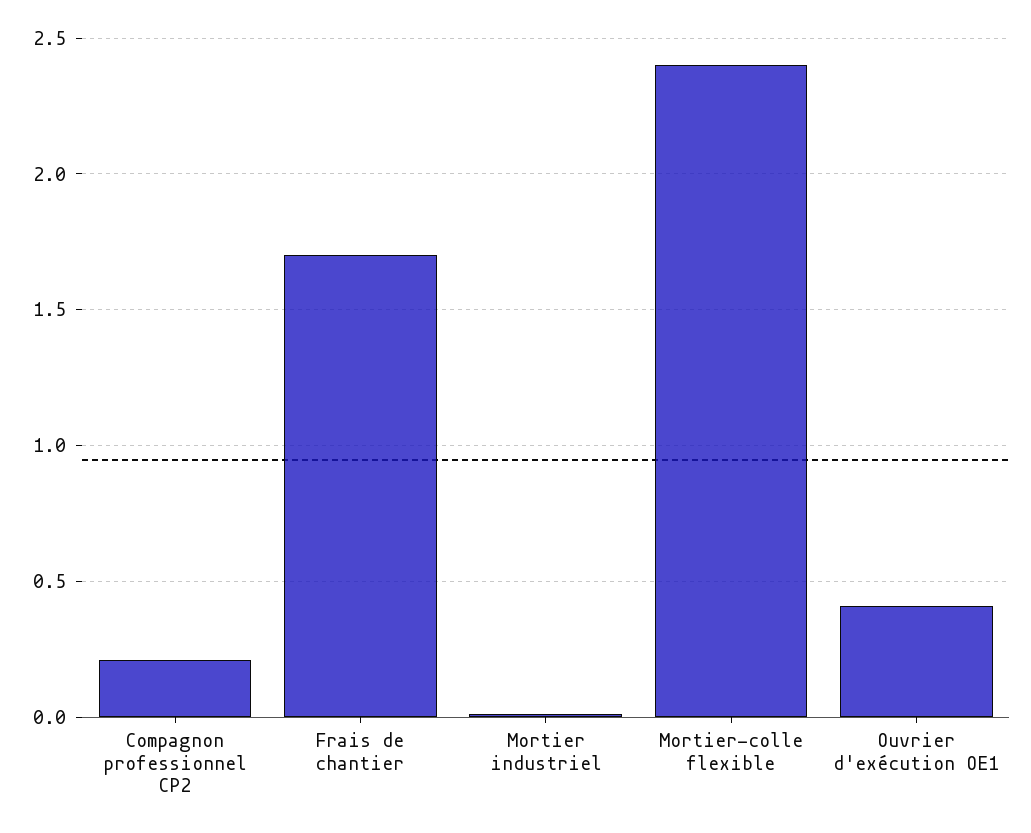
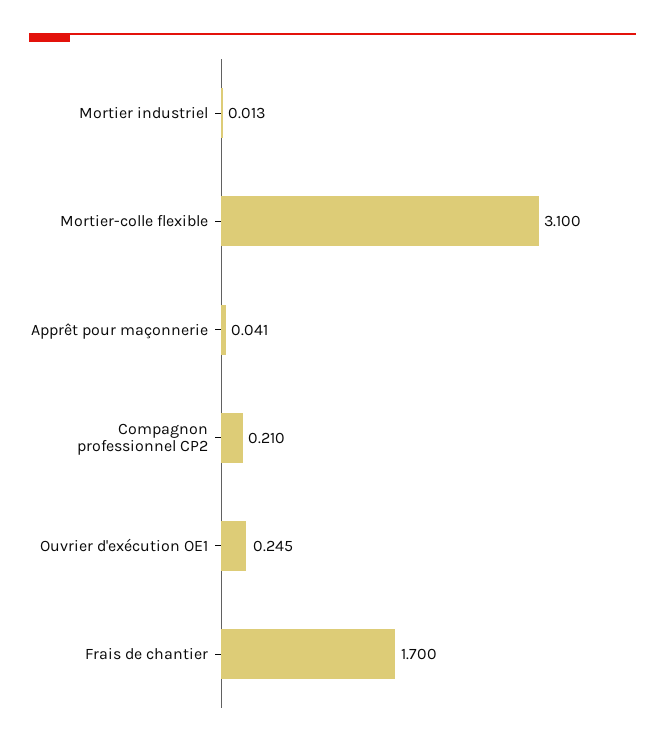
Mortier-colle flexible: 2.4 -> 3.1
Ouvrier d'exécution OE1: 0.4 -> 0.245
Apprêt pour maçonnerie: none -> 0.041

